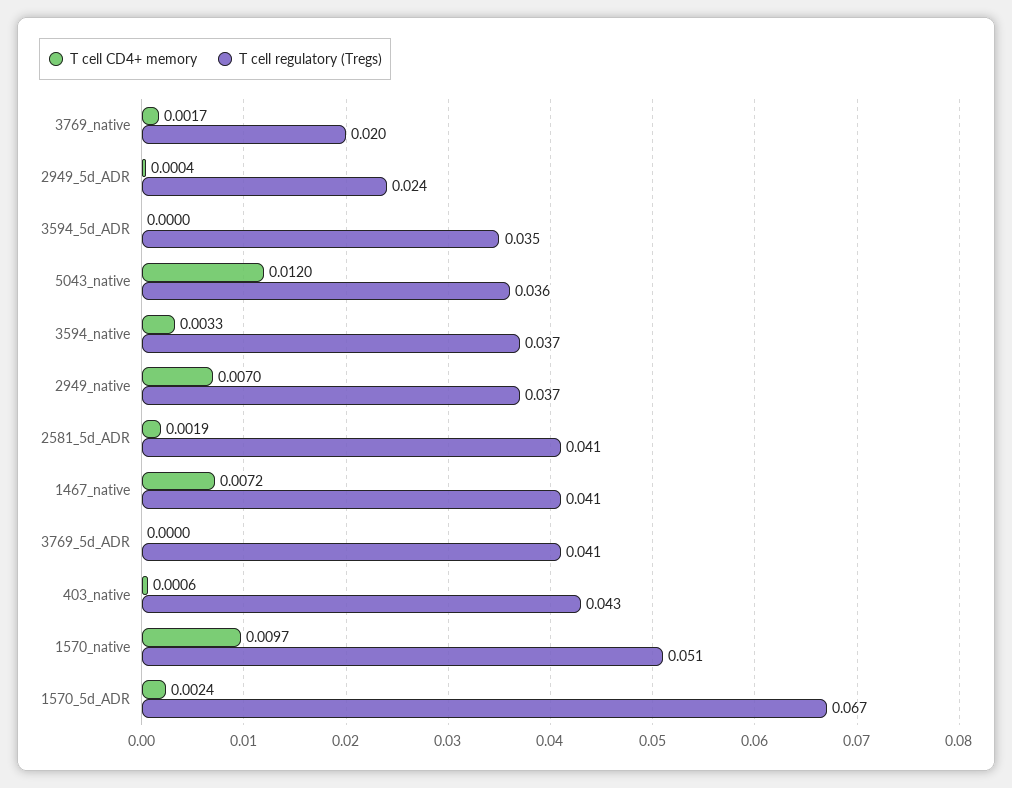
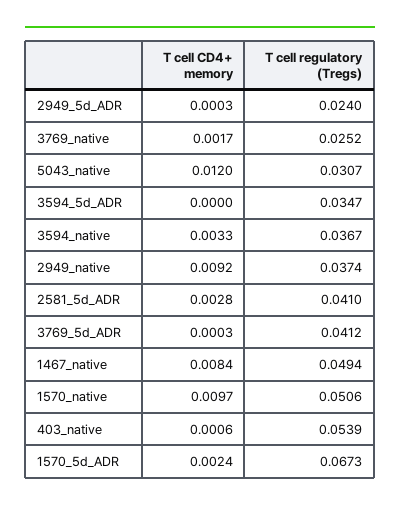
T cell regulatory (Tregs), 3769_native: 0.02 -> 0.0252
T cell CD4+ memory, 2949_5d_ADR: 0.0004 -> 0.0003
T cell regulatory (Tregs), 5043_native: 0.036 -> 0.0307
T cell CD4+ memory, 2949_native: 0.007 -> 0.0092
T cell CD4+ memory, 2581_5d_ADR: 0.0019 -> 0.0028
T cell CD4+ memory, 1467_native: 0.0072 -> 0.0084
T cell regulatory (Tregs), 1467_native: 0.041 -> 0.0494
T cell CD4+ memory, 3769_5d_ADR: 0 -> 0.0003
T cell regulatory (Tregs), 403_native: 0.043 -> 0.0539

